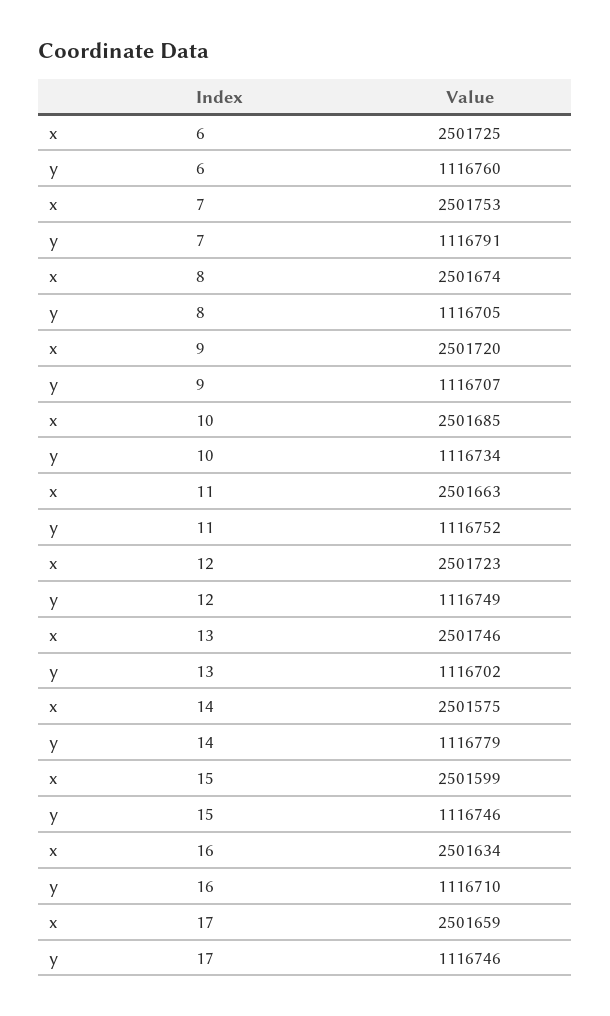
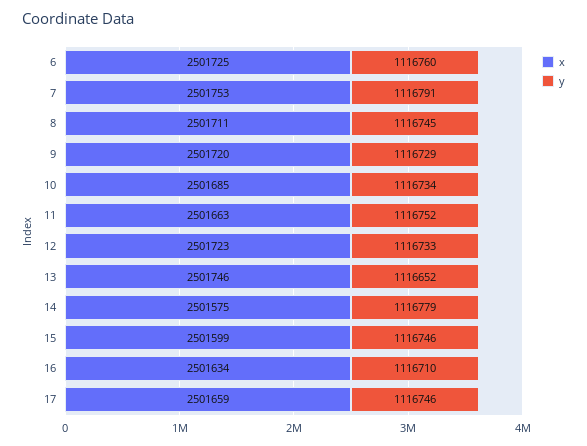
x, 8: 2501674 -> 2501711
y, 8: 1116705 -> 1116745
y, 9: 1116707 -> 1116729
y, 12: 1116749 -> 1116733
y, 13: 1116702 -> 1116652

